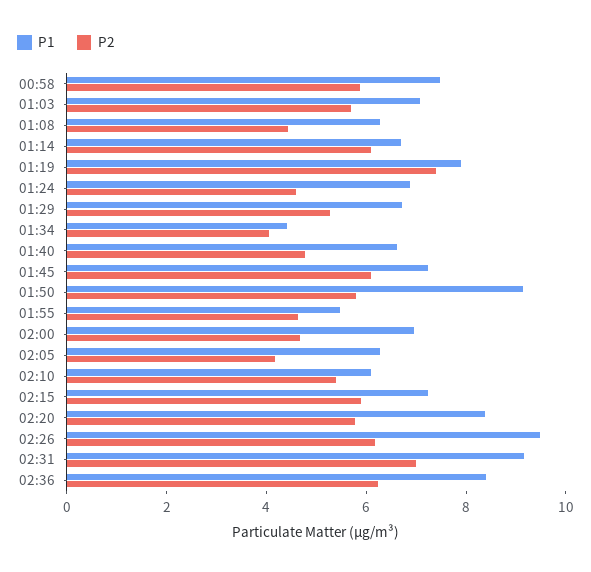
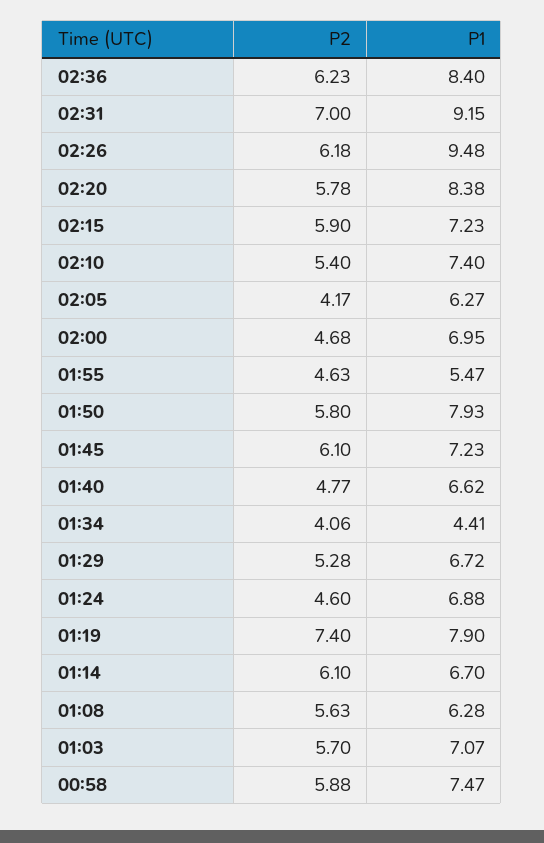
P2, 01:08: 4.5 -> 5.63
P1, 01:50: 9 -> 7.93
P1, 02:10: 6 -> 7.4

